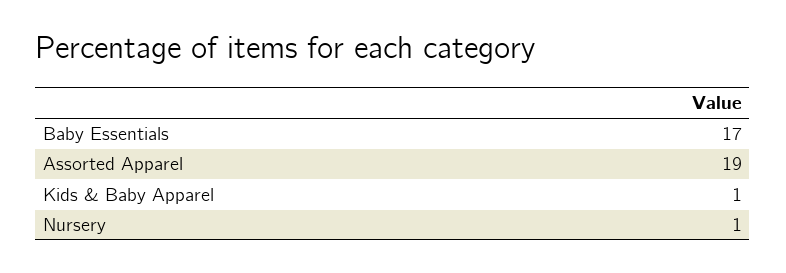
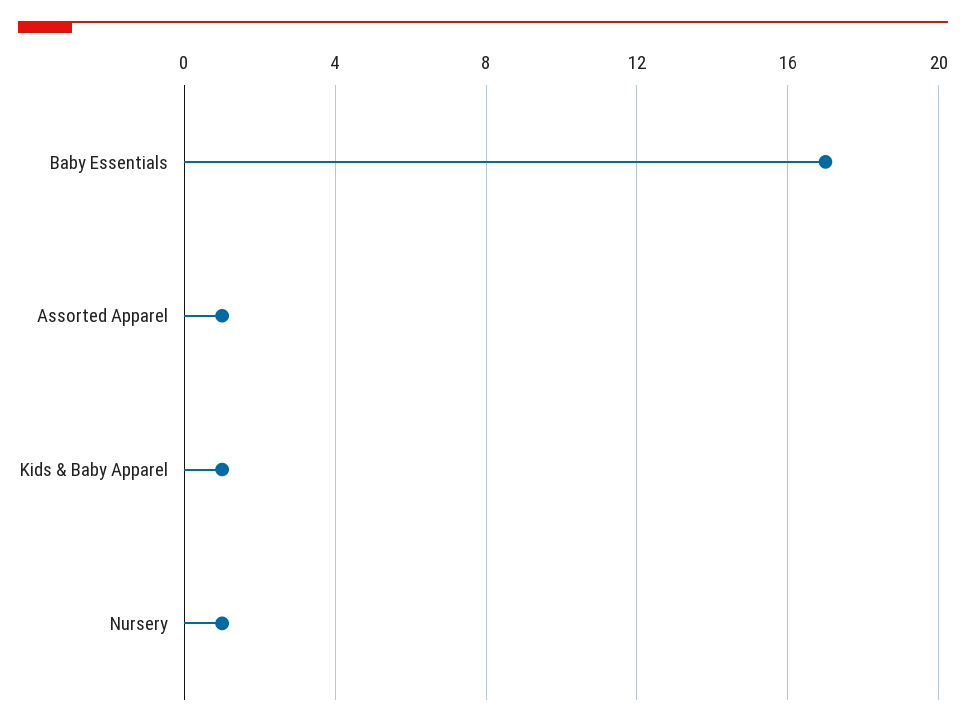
Assorted Apparel: 19 -> 1

